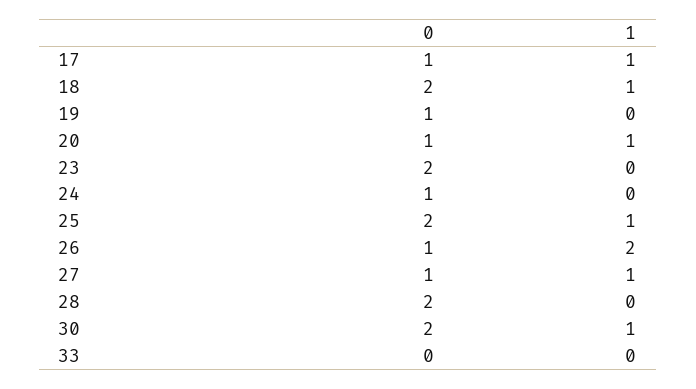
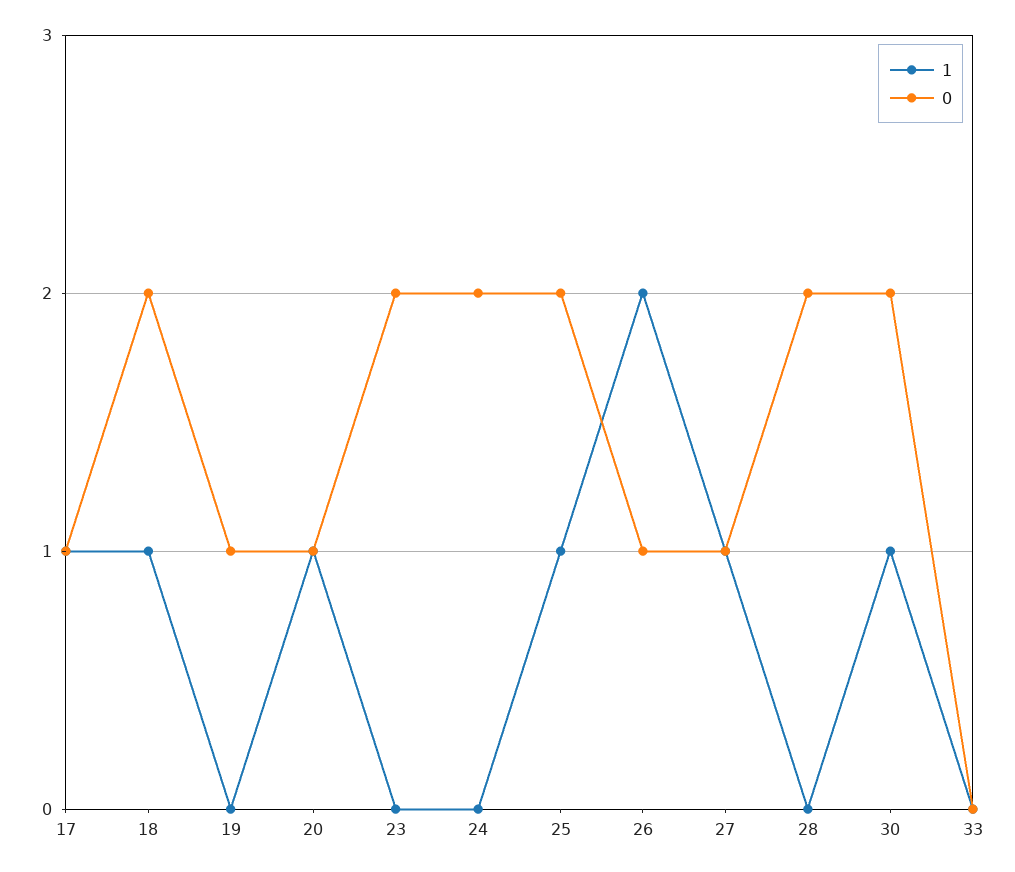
0, 24: 1 -> 2

